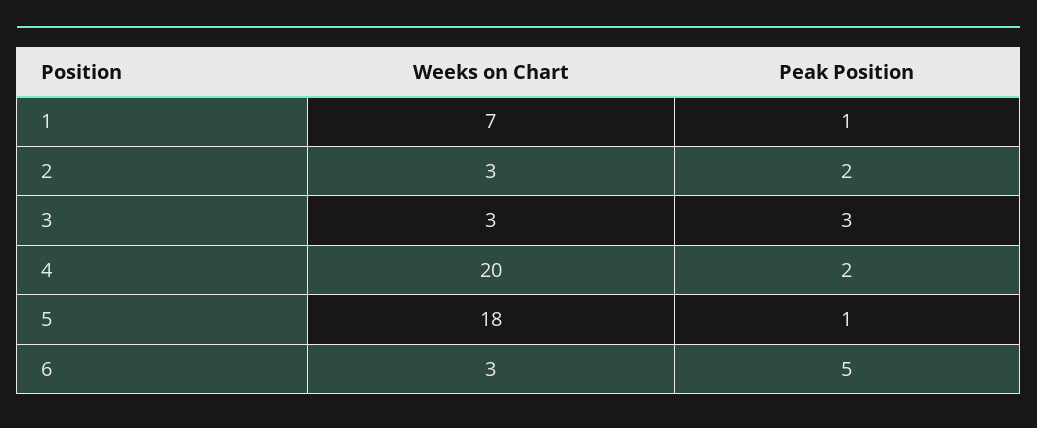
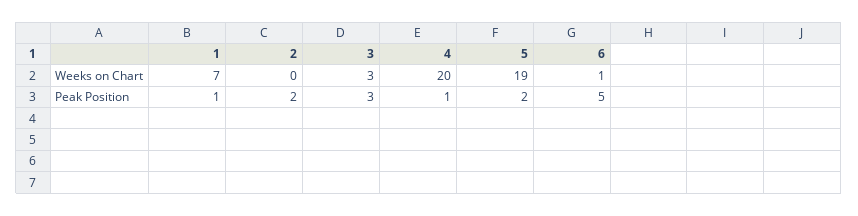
Weeks on Chart, 2: 3 -> 0
Peak Position, 4: 2 -> 1
Weeks on Chart, 5: 18 -> 19
Peak Position, 5: 1 -> 2
Weeks on Chart, 6: 3 -> 1

